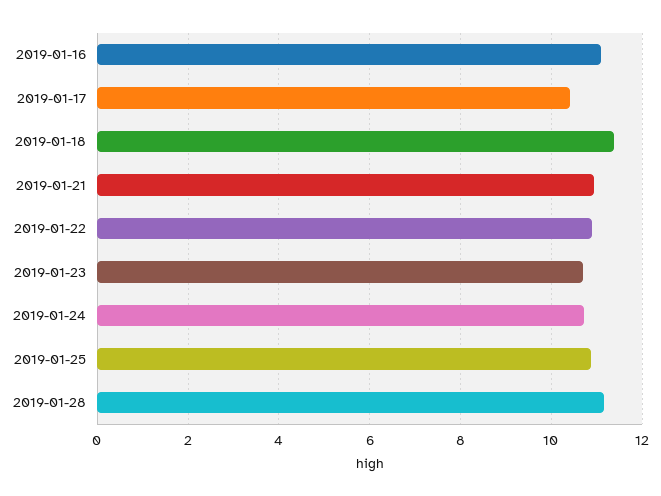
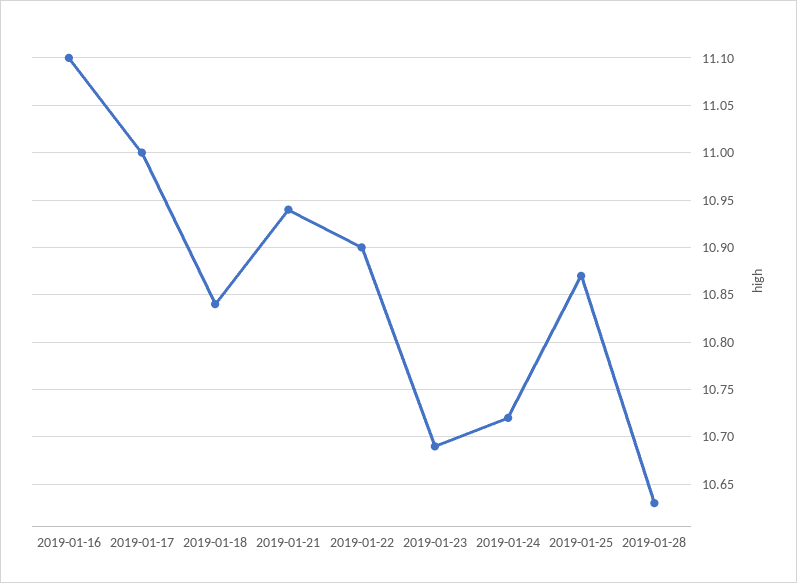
2019-01-17: 10.4 -> 11
2019-01-18: 11.4 -> 10.84
2019-01-28: 11.2 -> 10.63

